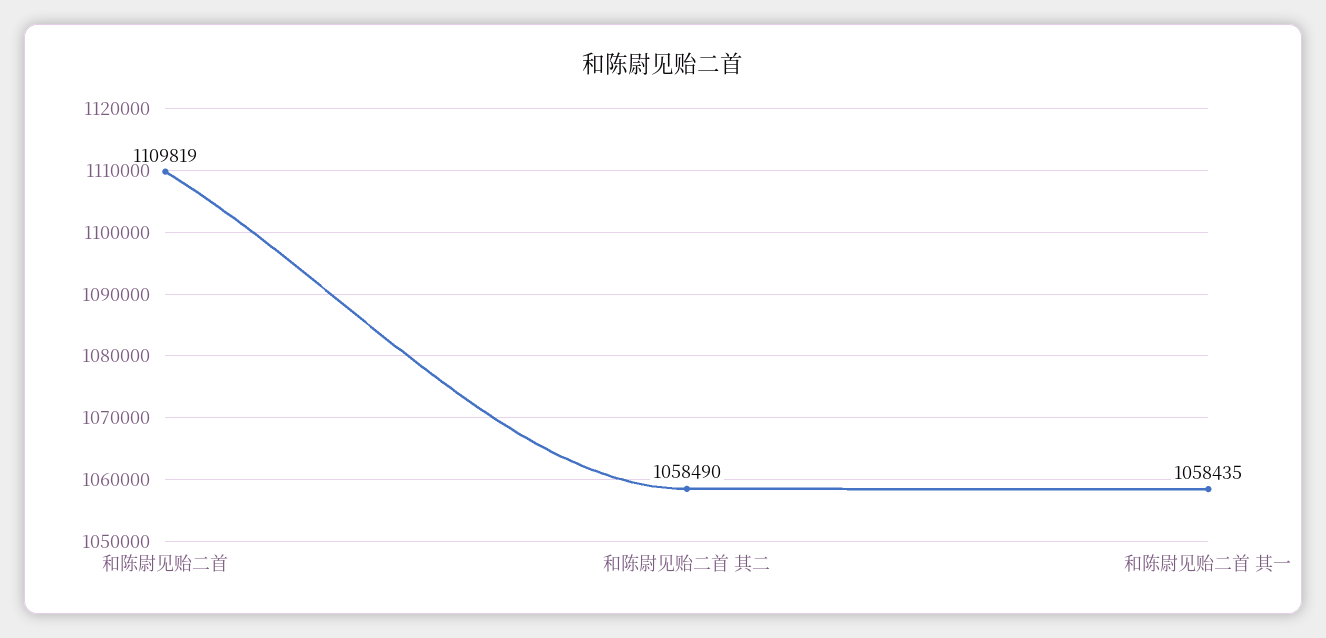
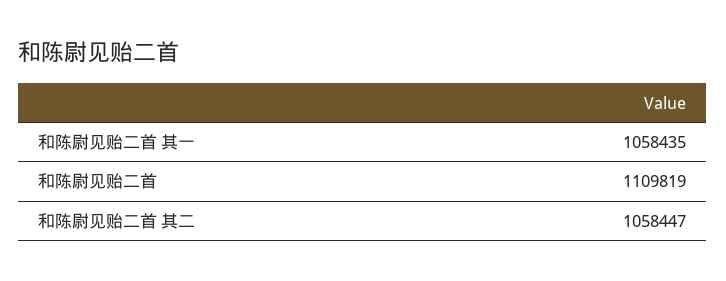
和陈尉见贻二首 其二: 1058490 -> 1058447

